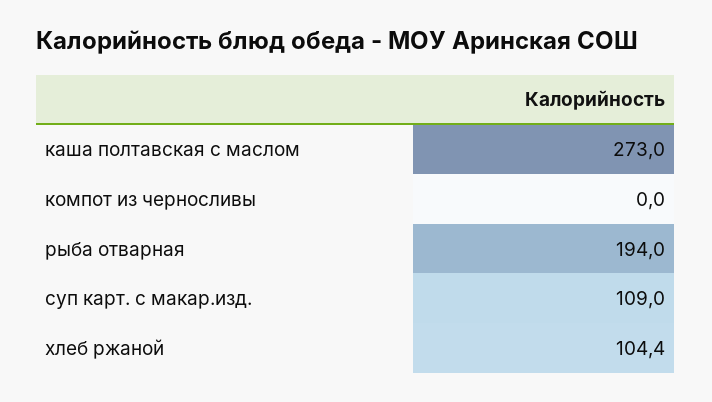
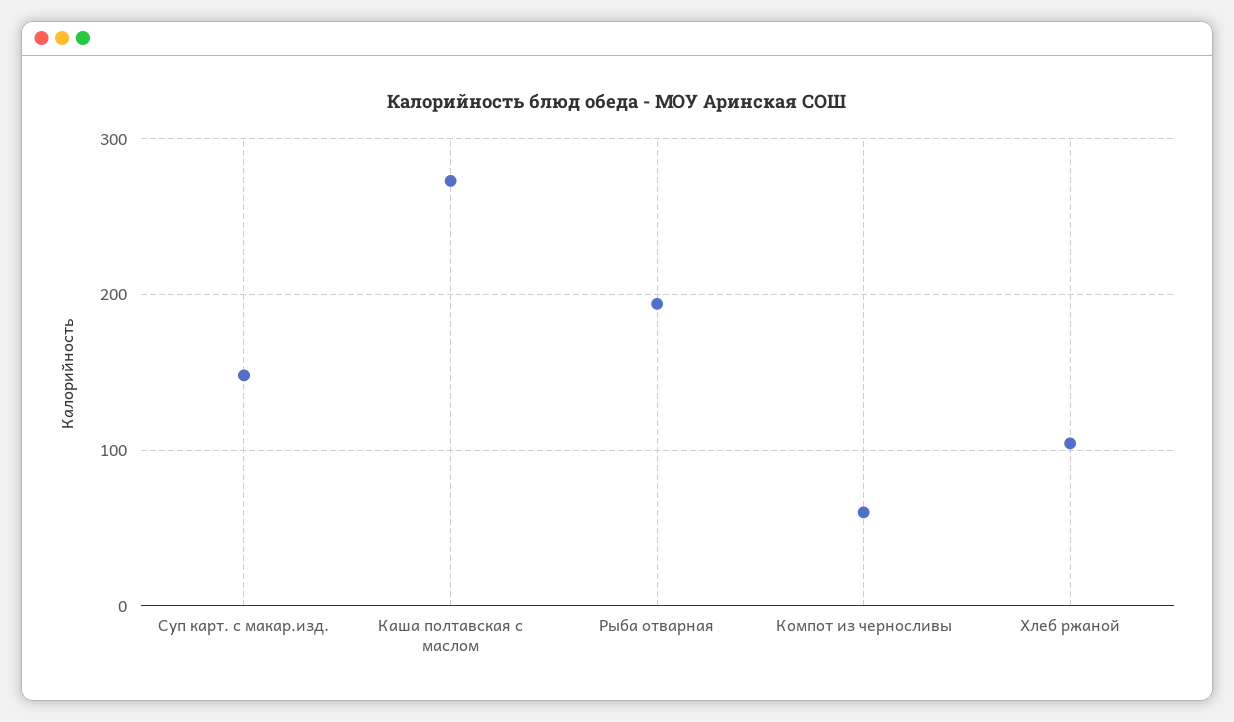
компот из черносливы: 0 -> 60
суп карт. с макар.изд.: 109 -> 150

